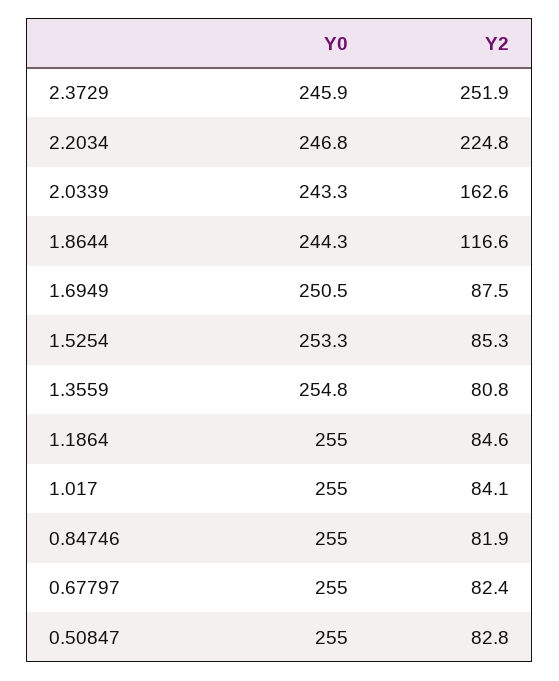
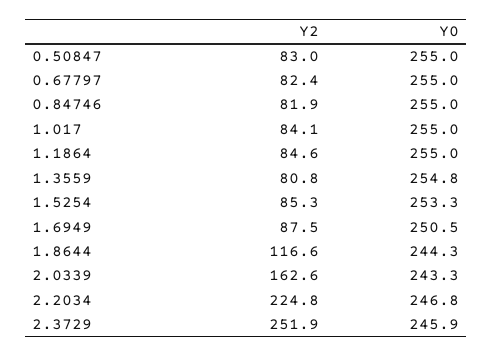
Y2, 0.50847: 82.8 -> 83

